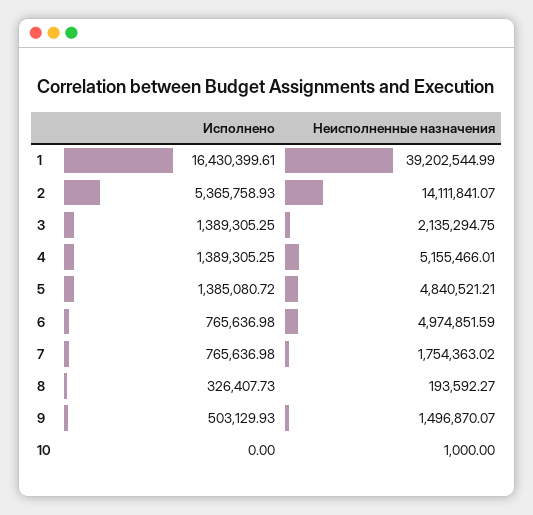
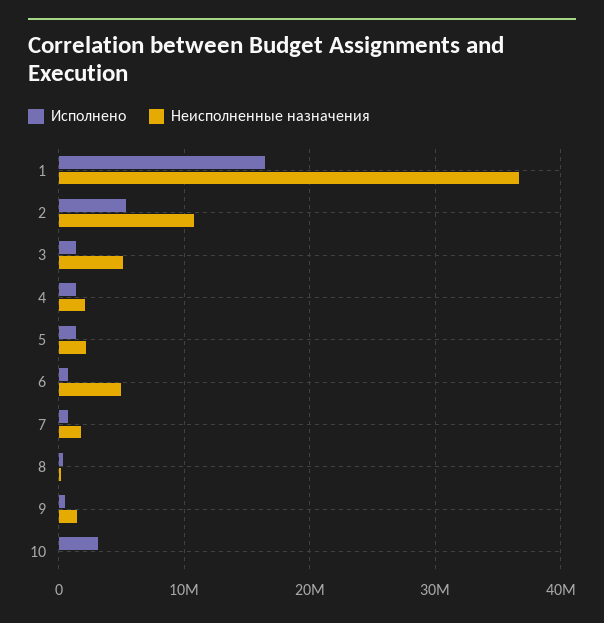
Неисполненные назначения, 1: 39202544.99 -> 37000000
Неисполненные назначения, 2: 14111841.07 -> 11000000
Неисполненные назначения, 3: 2135294.75 -> 5000000
Неисполненные назначения, 4: 5155466.01 -> 2000000
Неисполненные назначения, 5: 4840521.21 -> 2000000
Исполнено, 10: 0 -> 3000000

